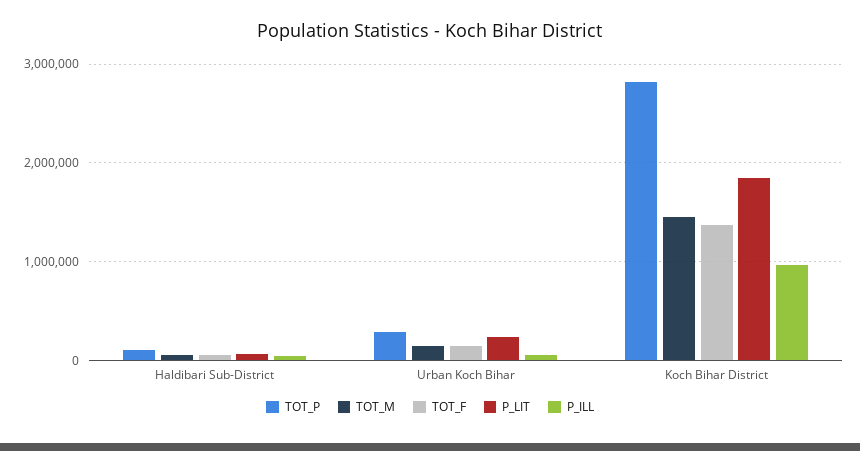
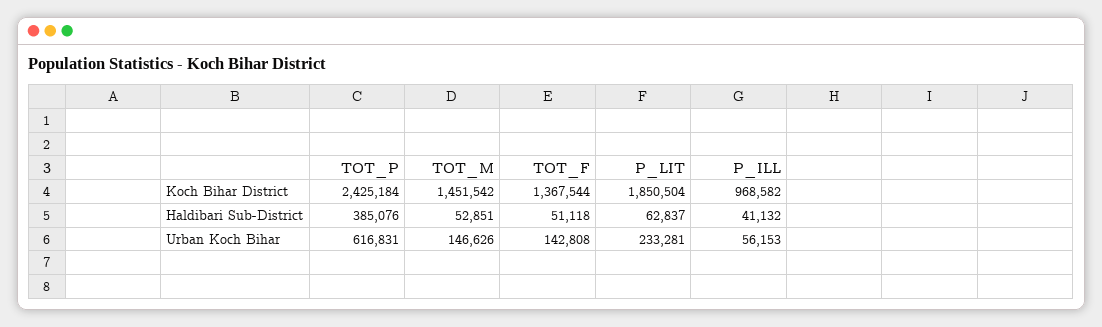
TOT_P, Haldibari Sub-District: 100000 -> 385076
TOT_P, Urban Koch Bihar: 300000 -> 616831
TOT_P, Koch Bihar District: 2800000 -> 2425184

